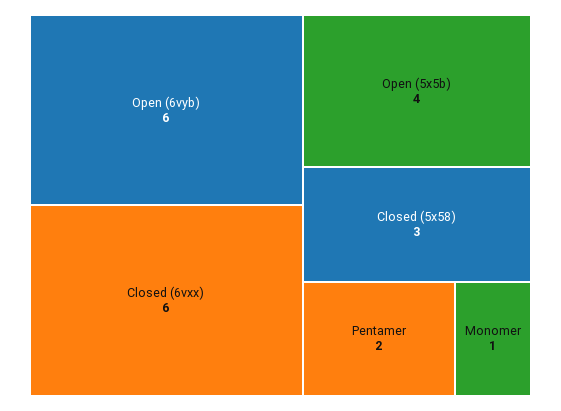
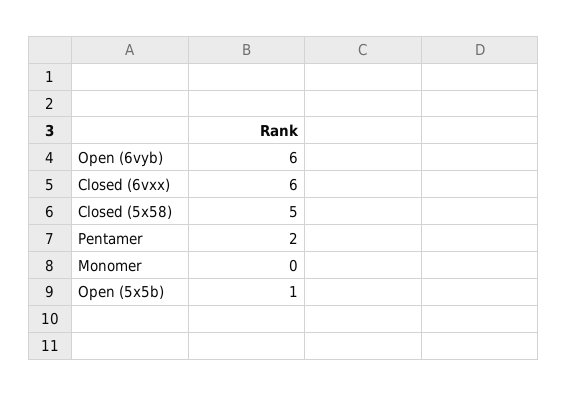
Open (5x5b): 4 -> 1
Closed (5x58): 3 -> 5
Monomer: 1 -> 0

